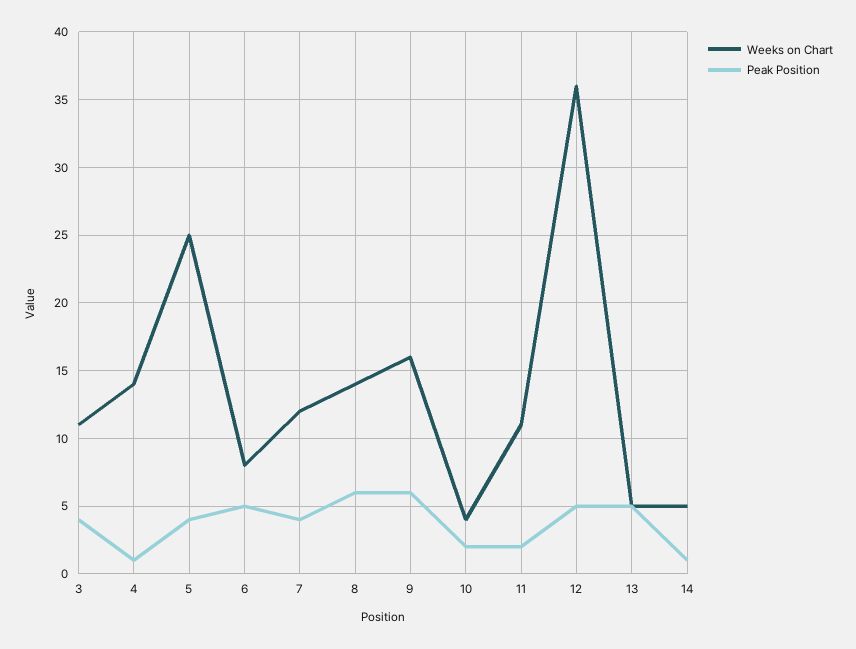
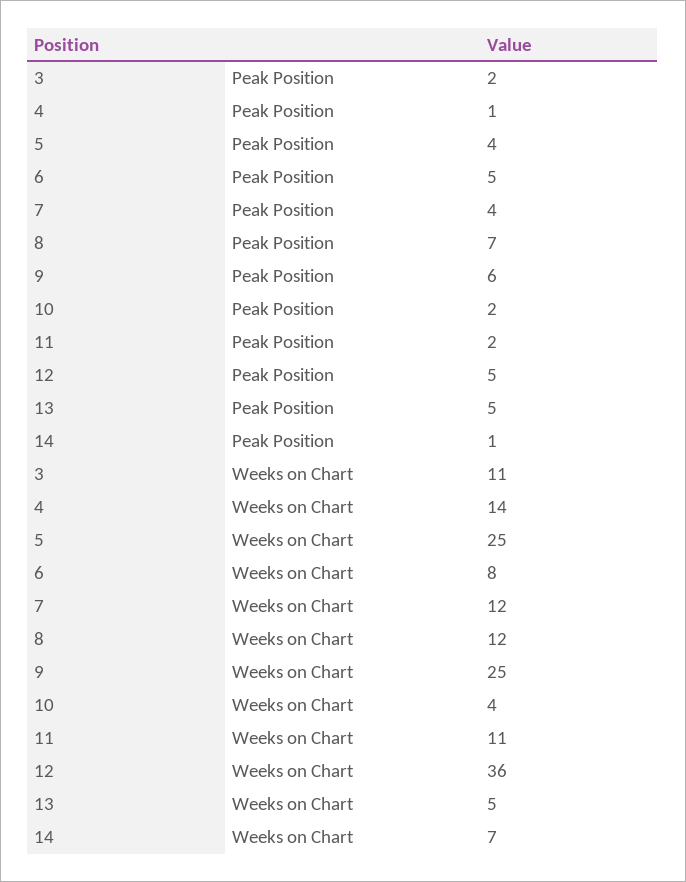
Peak Position, 3: 4 -> 2
Weeks on Chart, 8: 14 -> 12
Peak Position, 8: 6 -> 7
Weeks on Chart, 9: 16 -> 25
Weeks on Chart, 14: 5 -> 7

